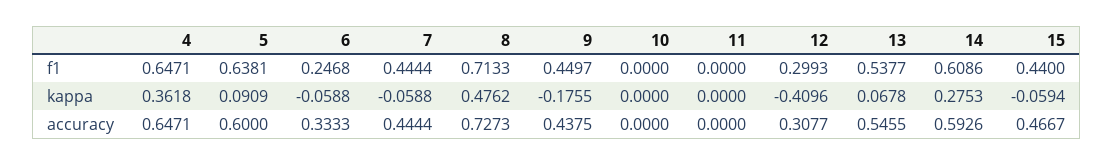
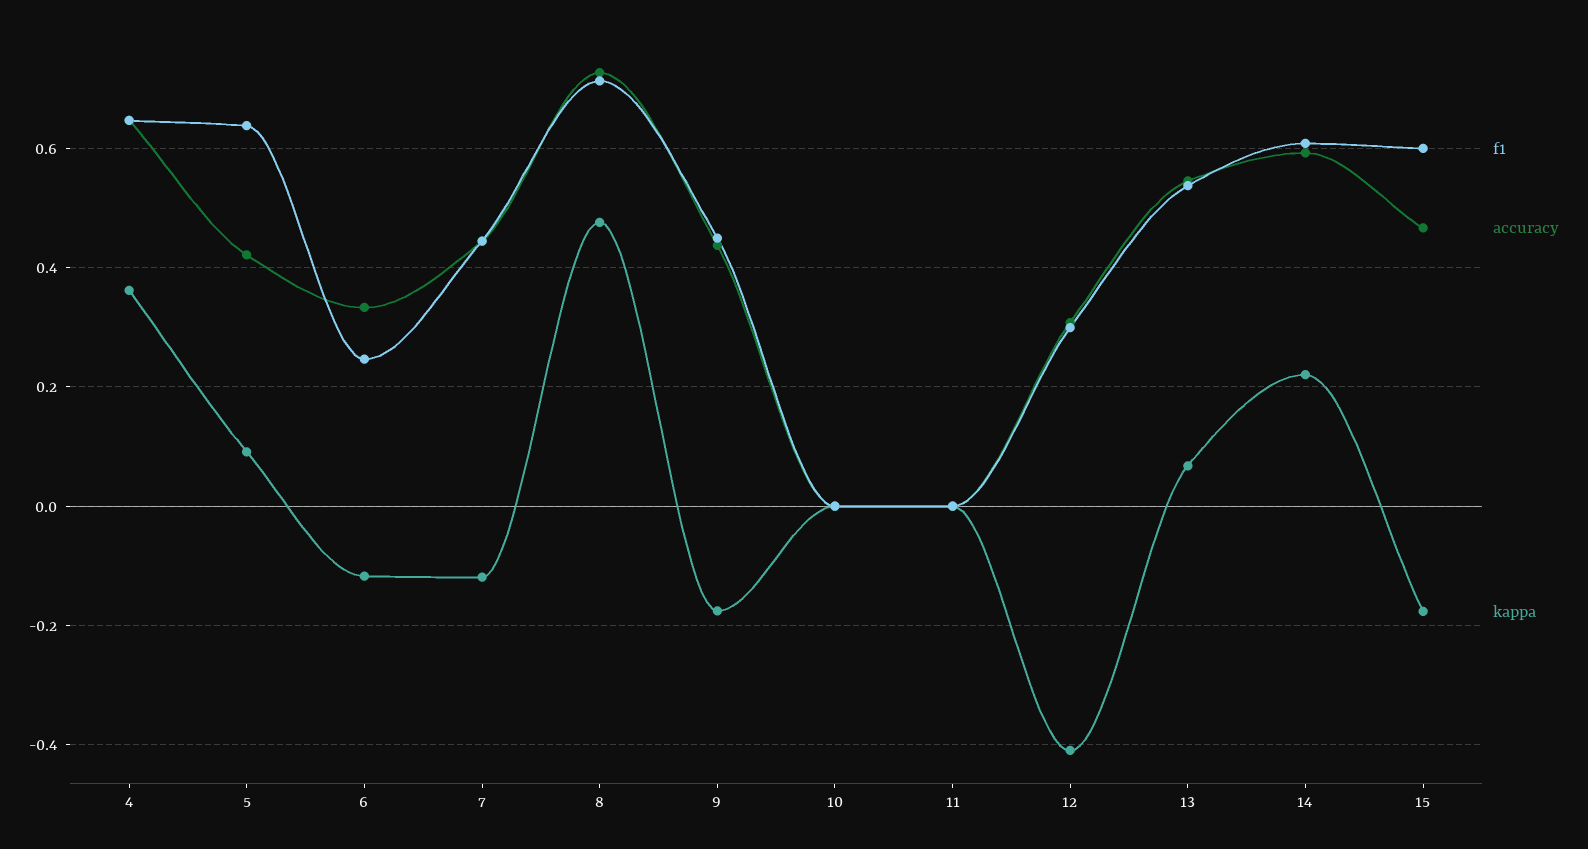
f1, 15: 0.44 -> 0.6
kappa, 6: -0.0588 -> -0.12
kappa, 7: -0.0588 -> -0.12
kappa, 14: 0.2753 -> 0.22
kappa, 15: -0.0594 -> -0.18
accuracy, 5: 0.6 -> 0.42

